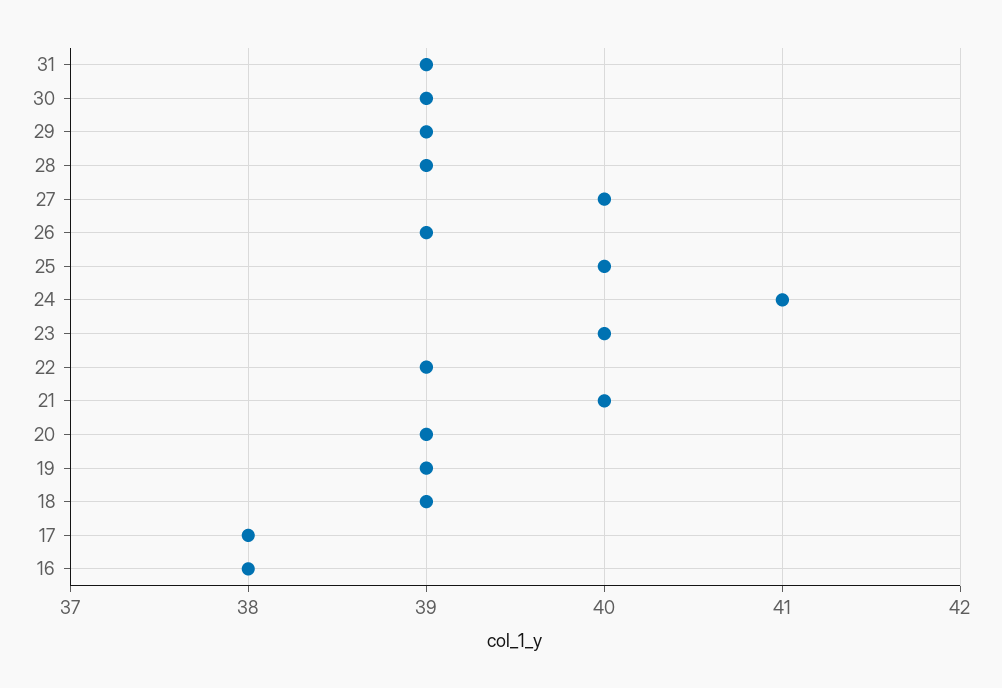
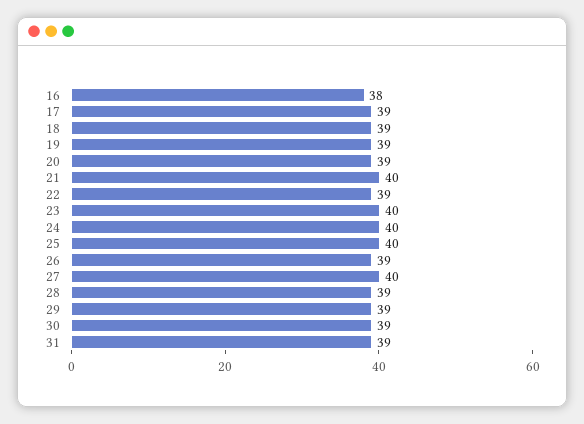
24: 41 -> 40
17: 38 -> 39

